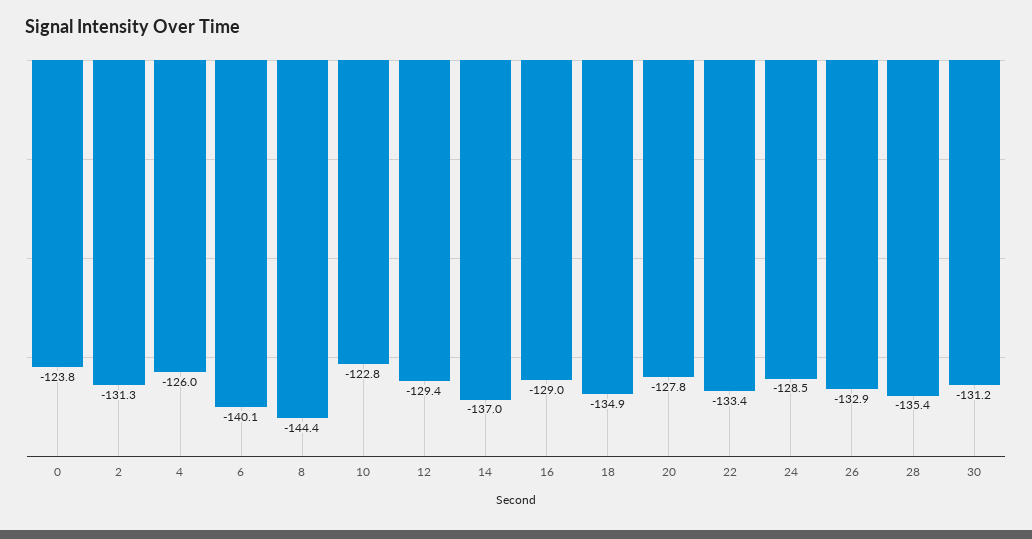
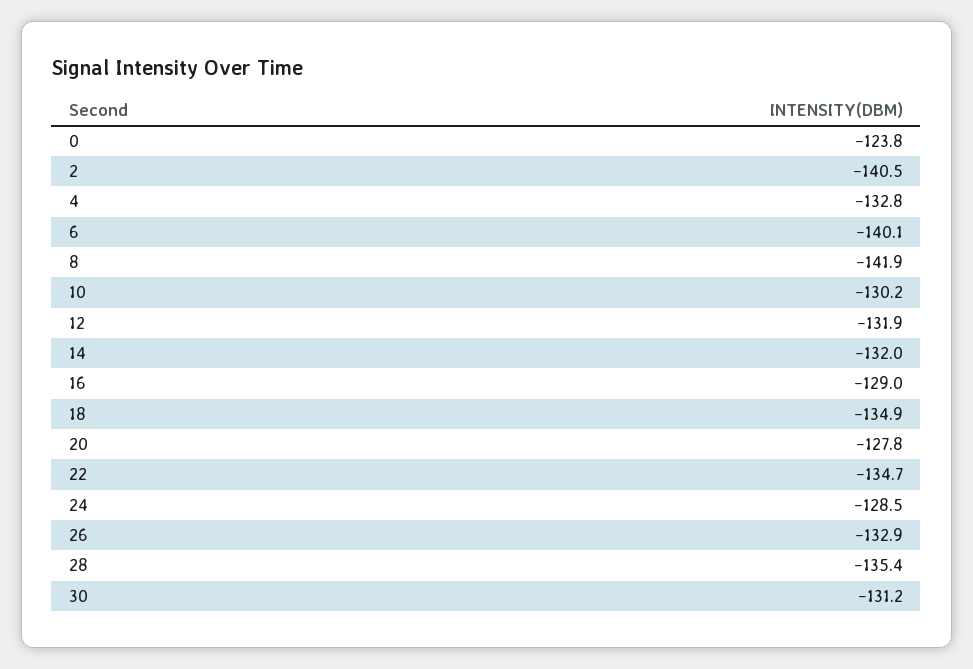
2: -131.3 -> -140.5
4: -126 -> -132.8
8: -144.4 -> -141.9
10: -122.8 -> -130.2
12: -129.4 -> -131.9
14: -137 -> -132
22: -133.4 -> -134.7

